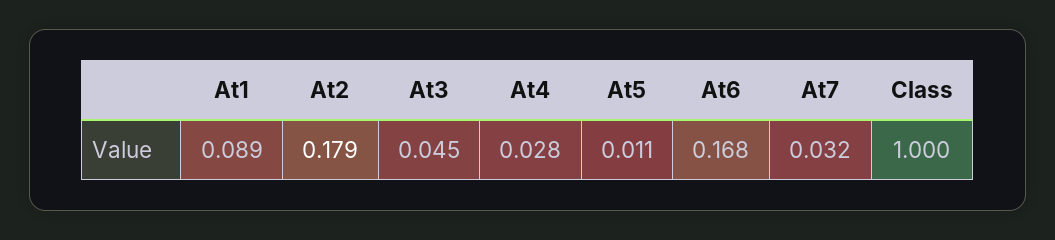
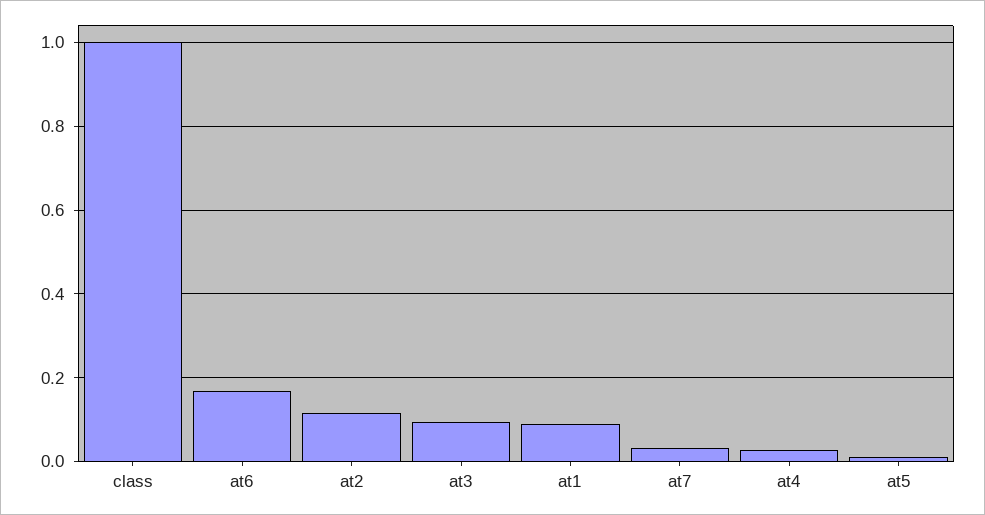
At2: 0.179 -> 0.12
At3: 0.045 -> 0.1

